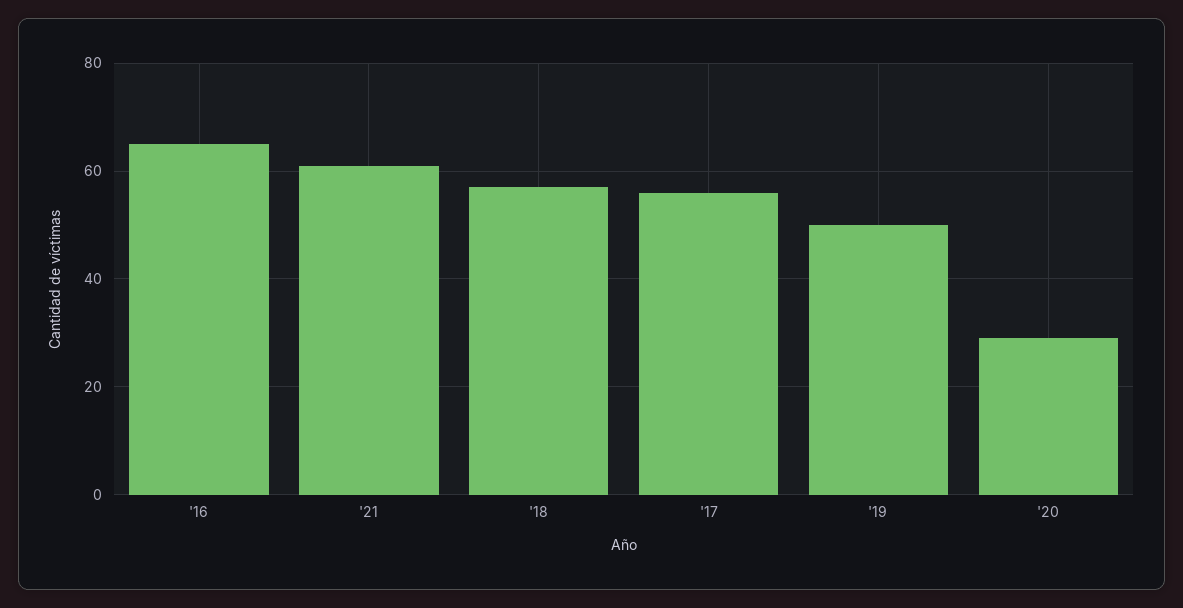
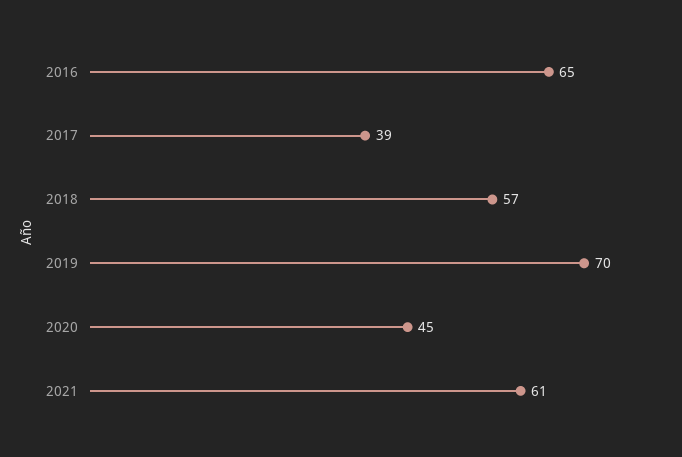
'17: 55 -> 39
'19: 50 -> 70
'20: 30 -> 45

